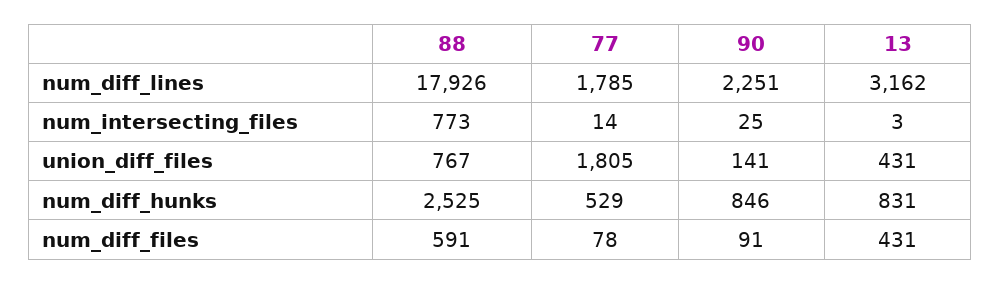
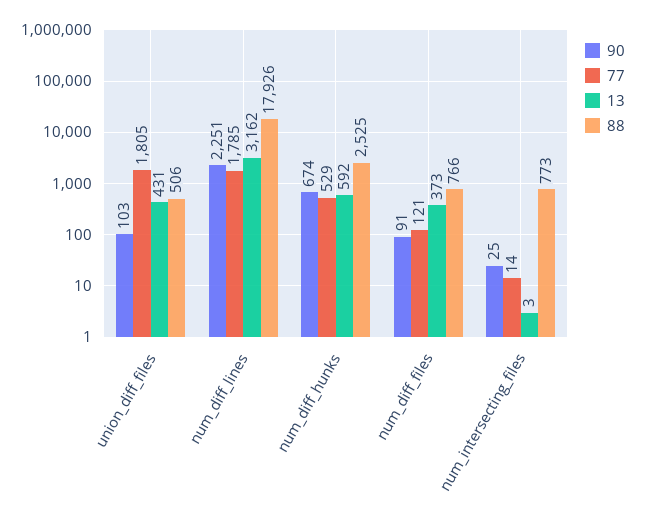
88, union_diff_files: 767 -> 506
90, union_diff_files: 141 -> 103
90, num_diff_hunks: 846 -> 674
13, num_diff_hunks: 831 -> 592
88, num_diff_files: 591 -> 766
77, num_diff_files: 78 -> 121
13, num_diff_files: 431 -> 373

